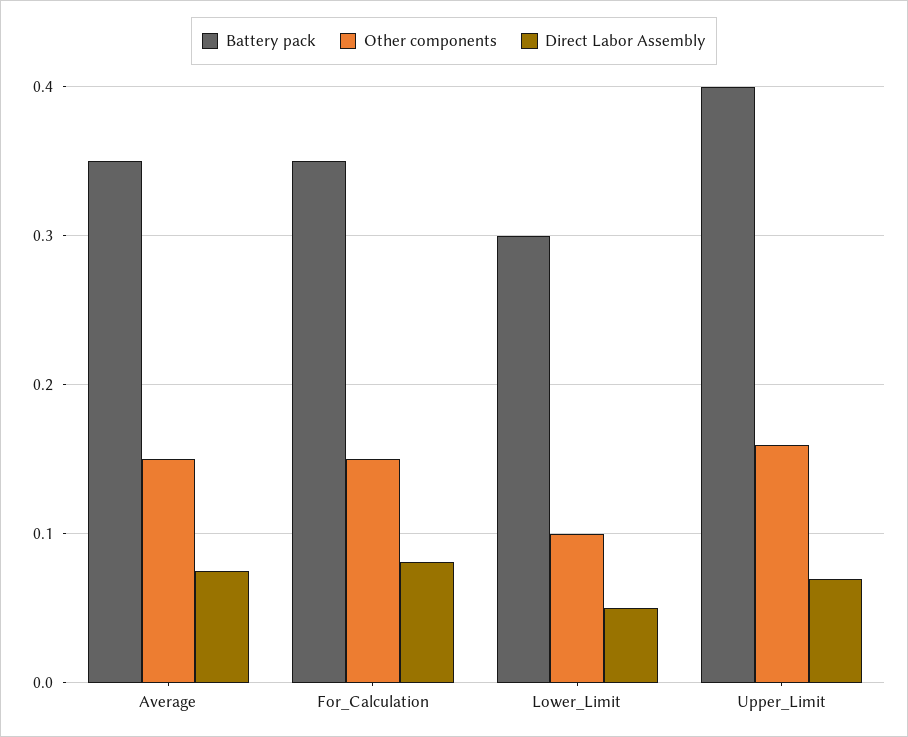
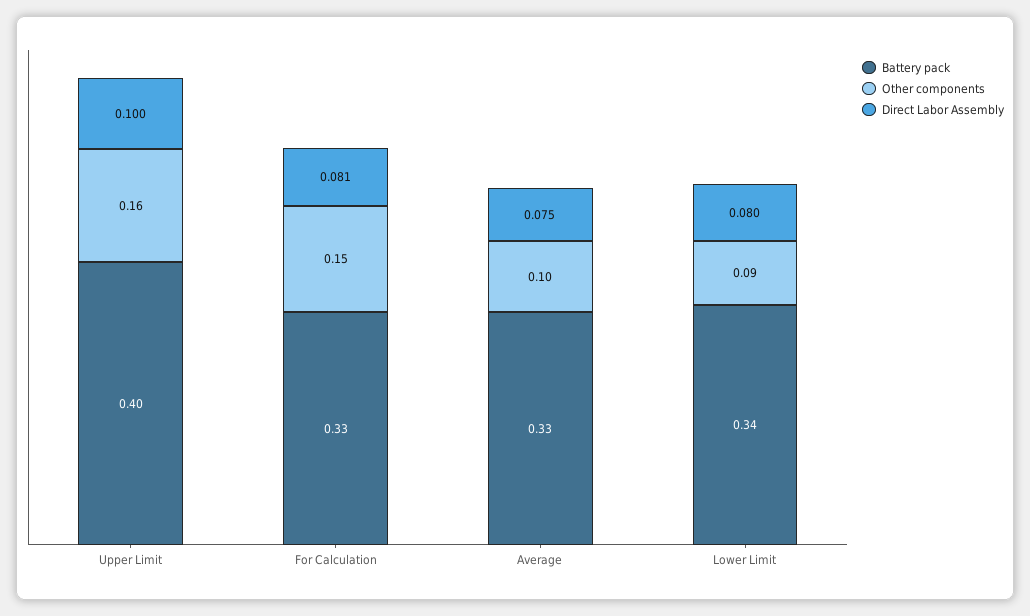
Battery pack, Average: 0.35 -> 0.33
Other components, Average: 0.15 -> 0.1
Battery pack, For_Calculation: 0.35 -> 0.33
Battery pack, Lower_Limit: 0.3 -> 0.34
Other components, Lower_Limit: 0.1 -> 0.09
Direct Labor Assembly, Lower_Limit: 0.05 -> 0.08
Direct Labor Assembly, Upper_Limit: 0.07 -> 0.1

